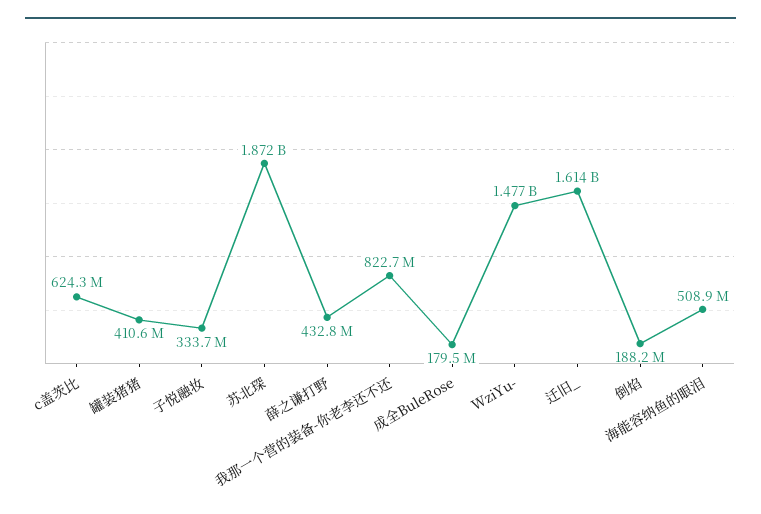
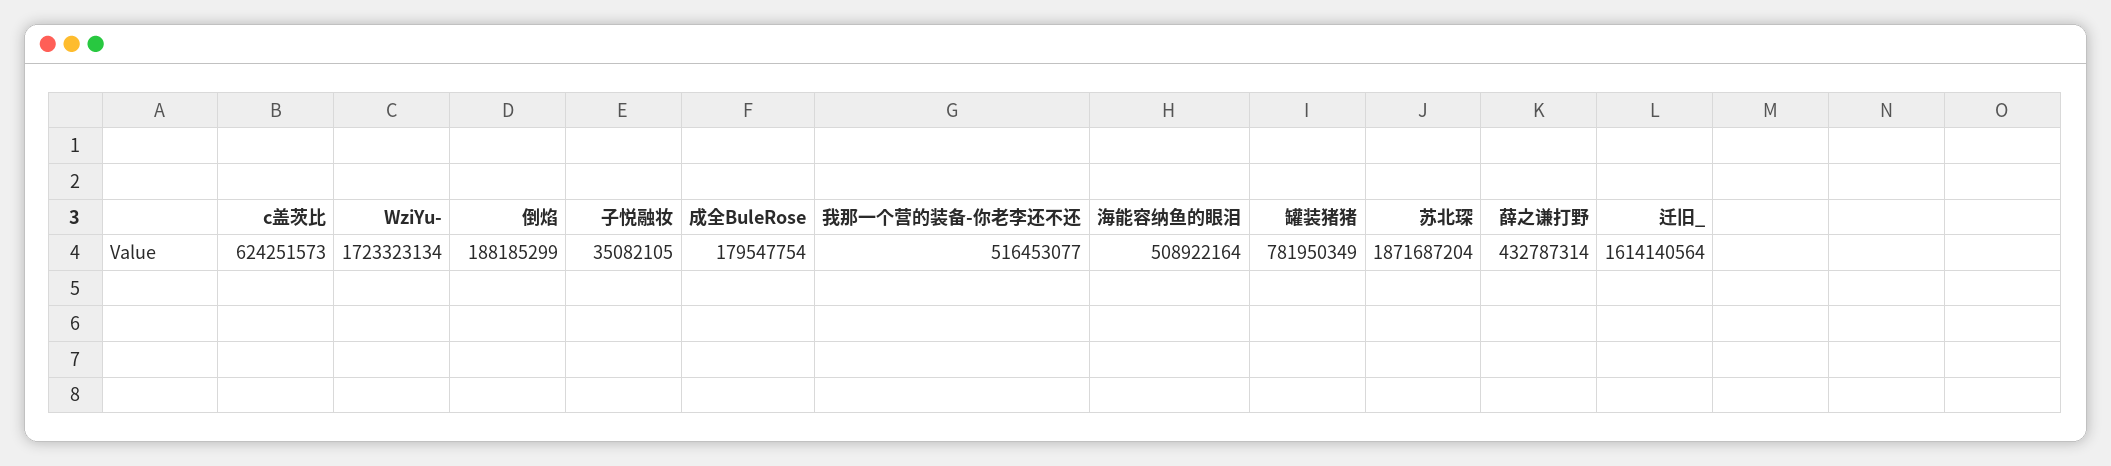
罐装猪猪: 410600000 -> 781950349
子悦融妆: 333700000 -> 35082105
我那一个营的装备-你老李还不还: 822700000 -> 516453077
WziYu-: 1477000000 -> 1723323134

